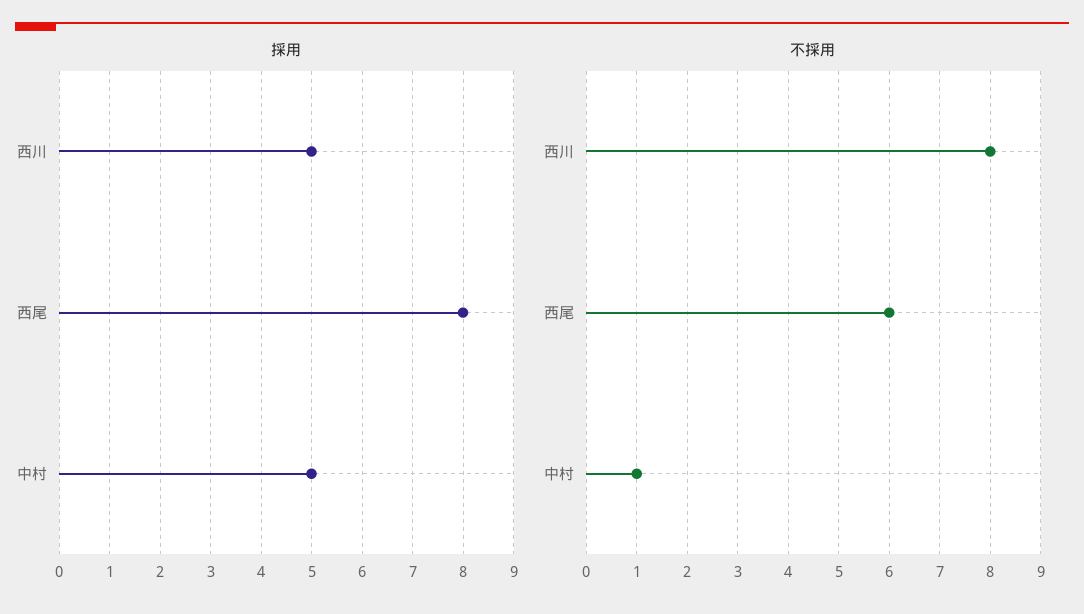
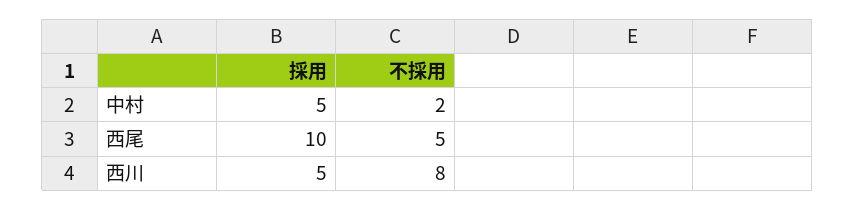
採用, 西尾: 8 -> 10
不採用, 西尾: 6 -> 5
不採用, 中村: 1 -> 2

